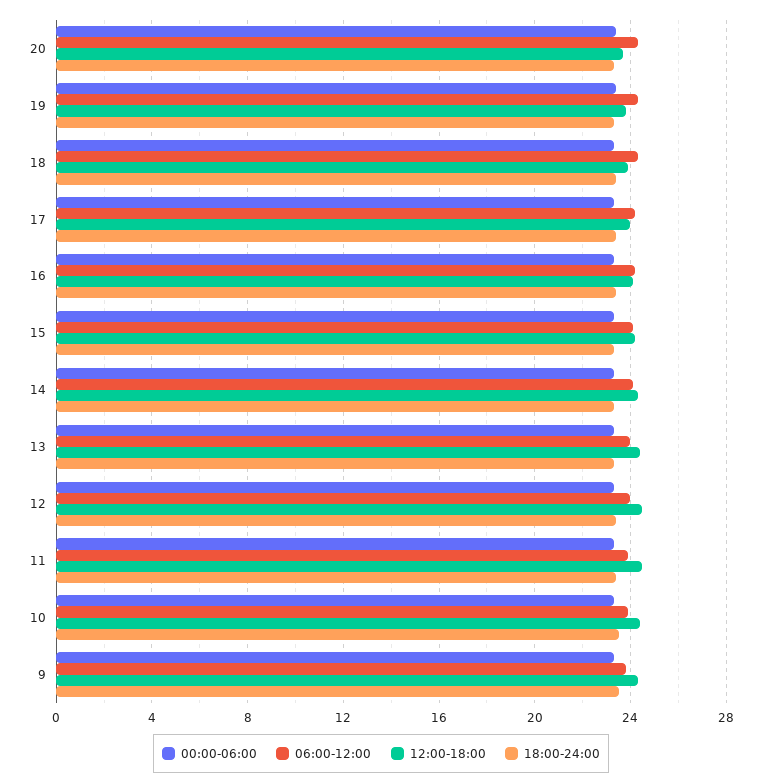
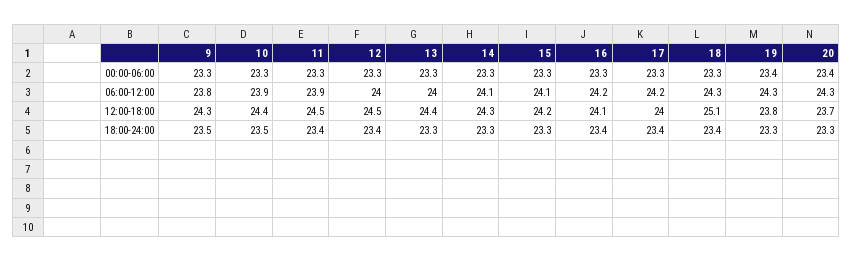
12:00-18:00, 18: 24 -> 25.1

